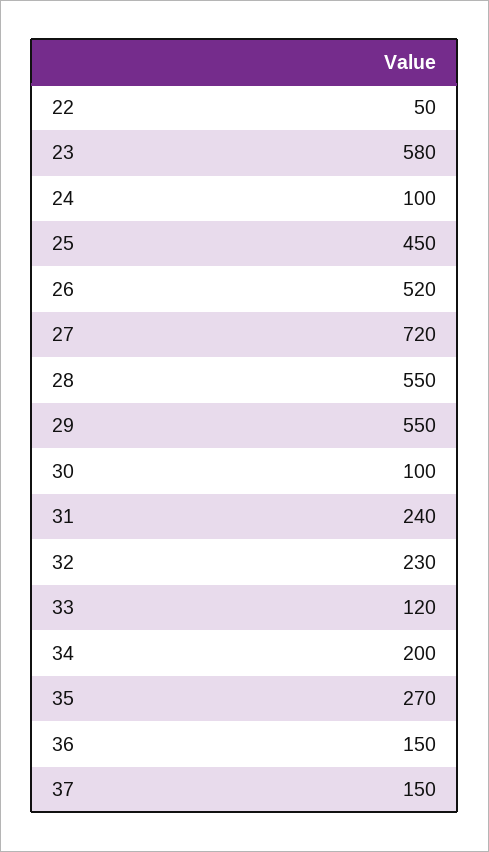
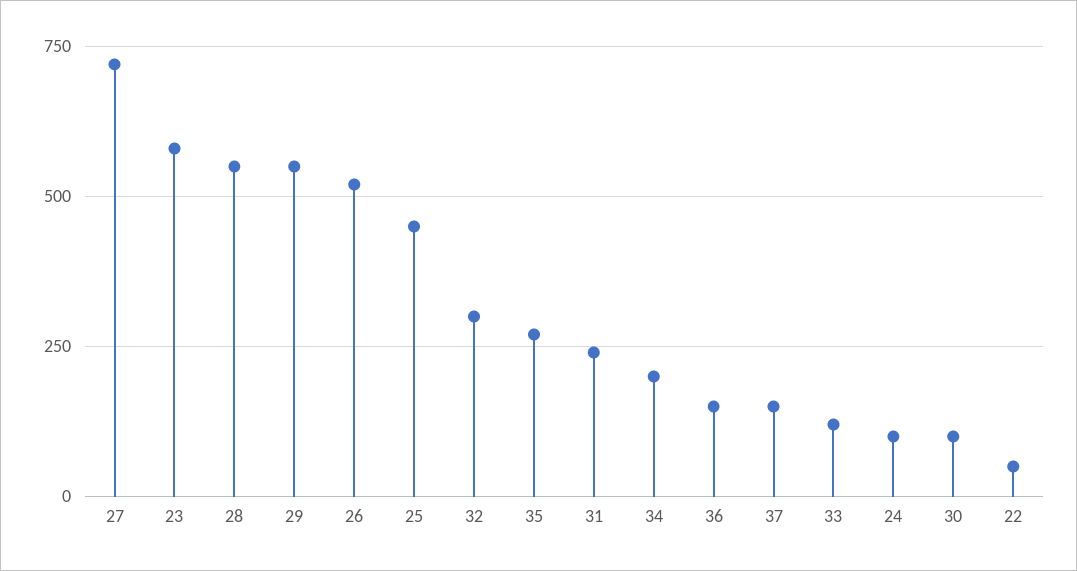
32: 230 -> 300

